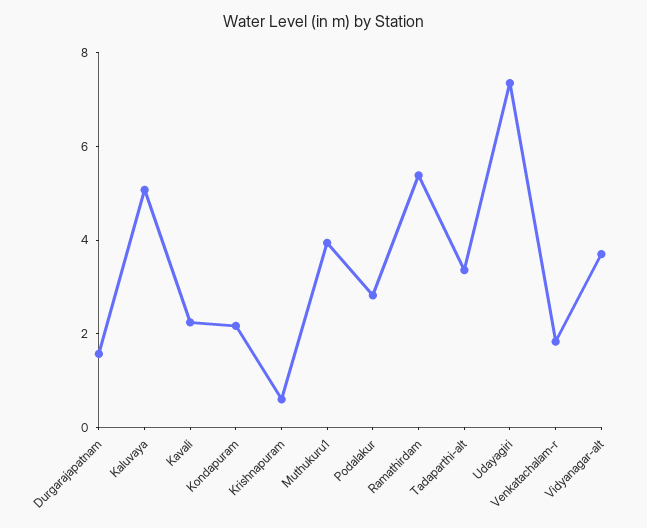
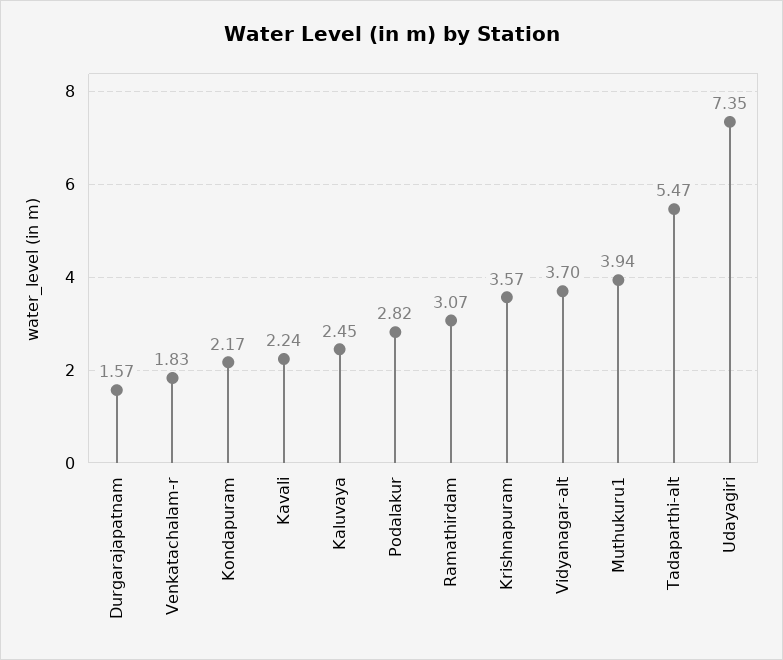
Kaluvaya: 5 -> 2.45
Krishnapuram: 0.5 -> 3.57
Ramathirdam: 5.5 -> 3.07
Tadaparthi-alt: 3.5 -> 5.47

